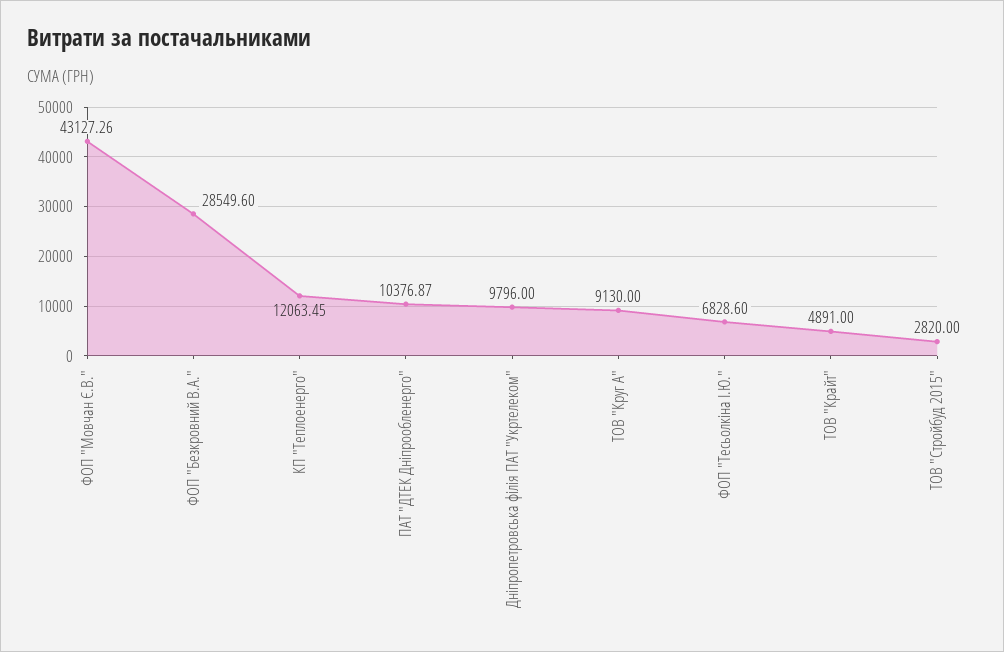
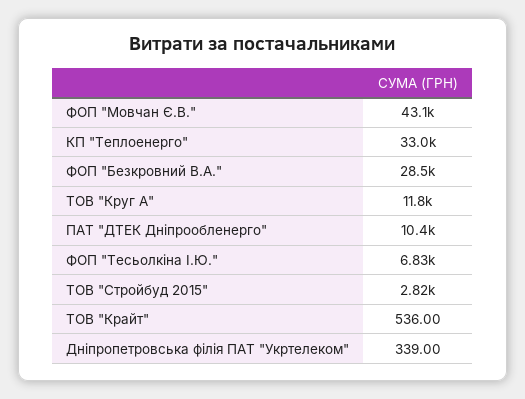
КП "Теплоенерго": 12063.45 -> 33000
Дніпропетровська філія ПАТ "Укртелеком": 9796 -> 339
ТОВ "Круг А": 9130 -> 11800
ТОВ "Крайт": 4891 -> 536

